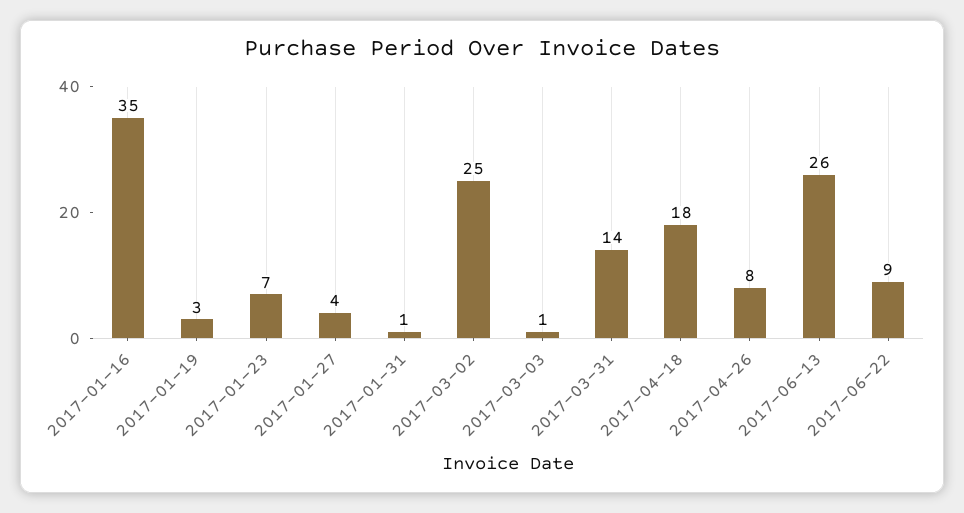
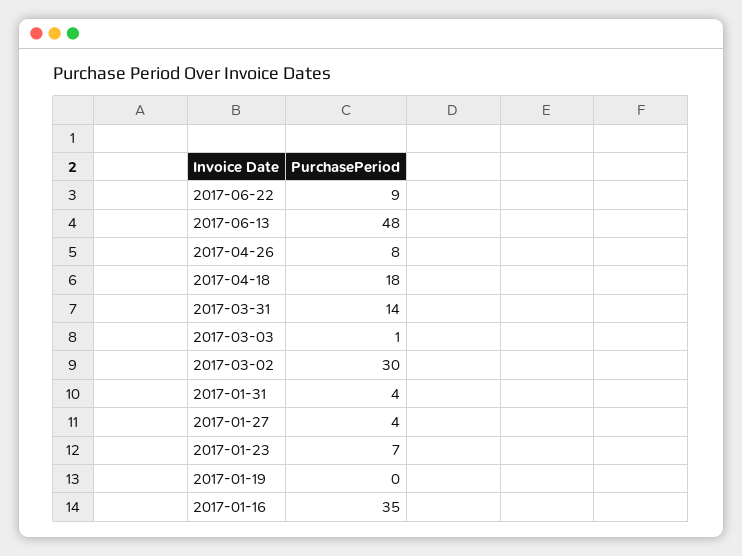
2017-01-19: 3 -> 0
2017-01-31: 1 -> 4
2017-03-02: 25 -> 30
2017-06-13: 26 -> 48

